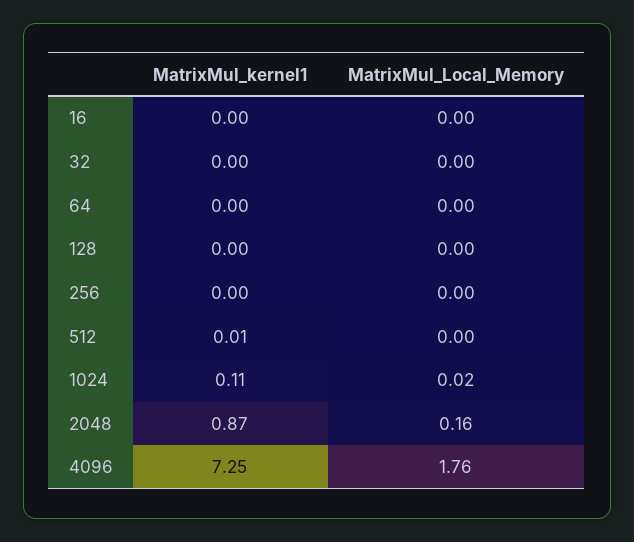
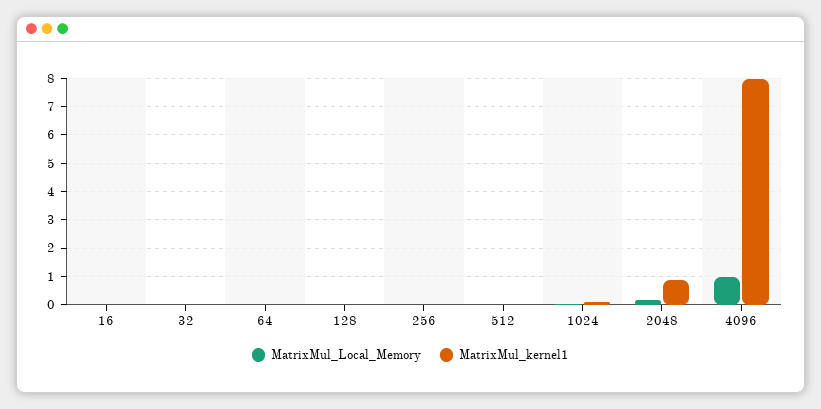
MatrixMul_kernel1, 4096: 7.25 -> 8
MatrixMul_Local_Memory, 4096: 1.76 -> 1

